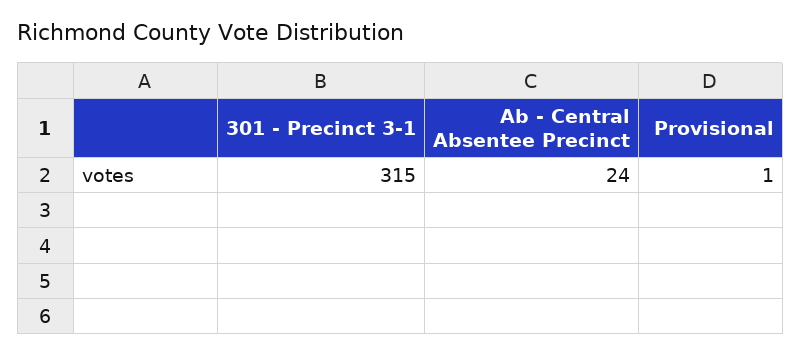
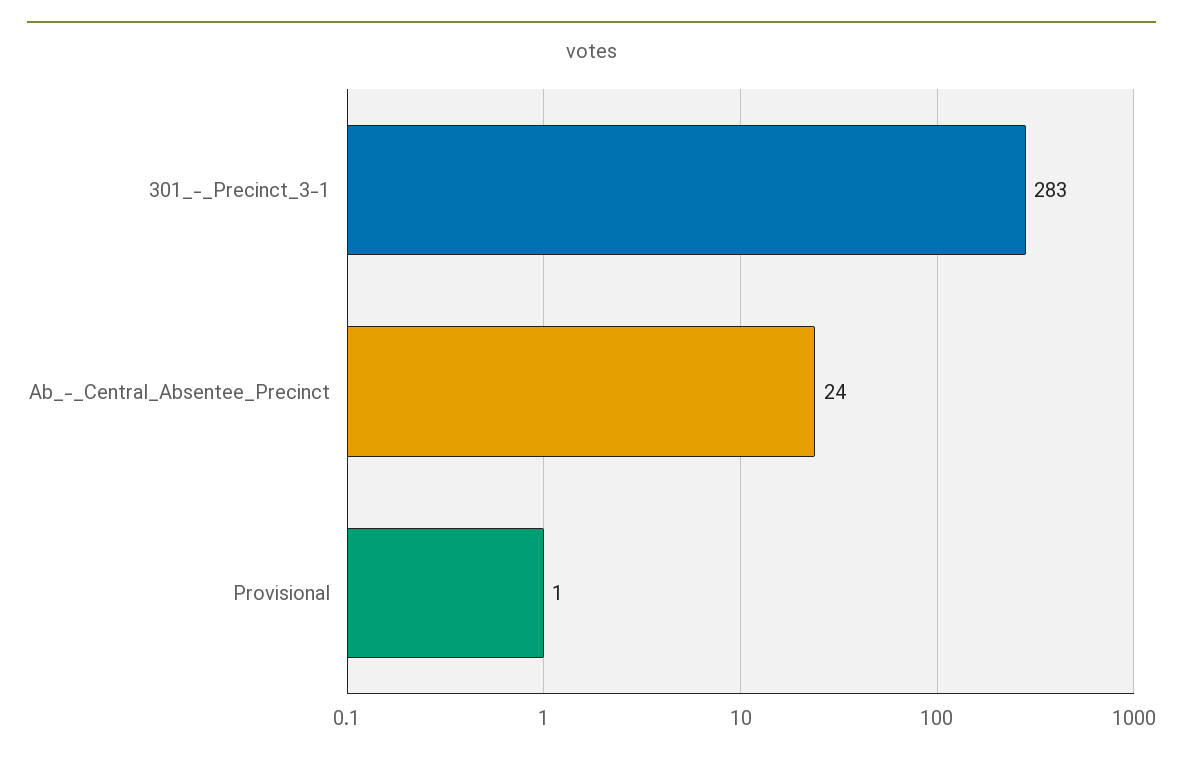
301 - Precinct 3-1: 315 -> 283

